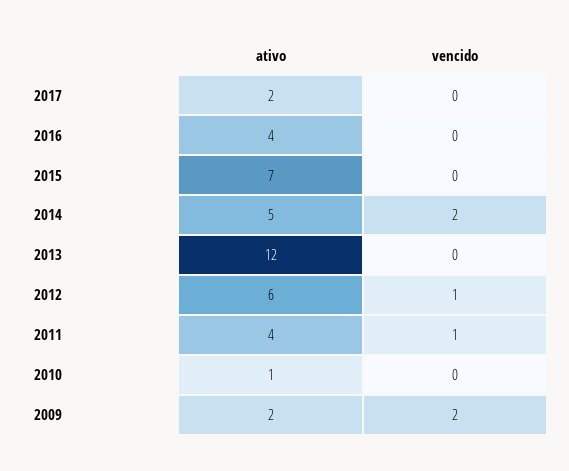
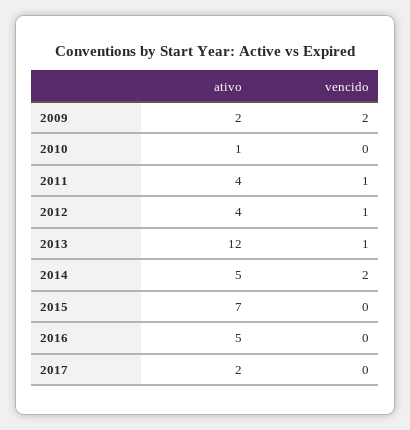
ativo, 2016: 4 -> 5
vencido, 2013: 0 -> 1
ativo, 2012: 6 -> 4

